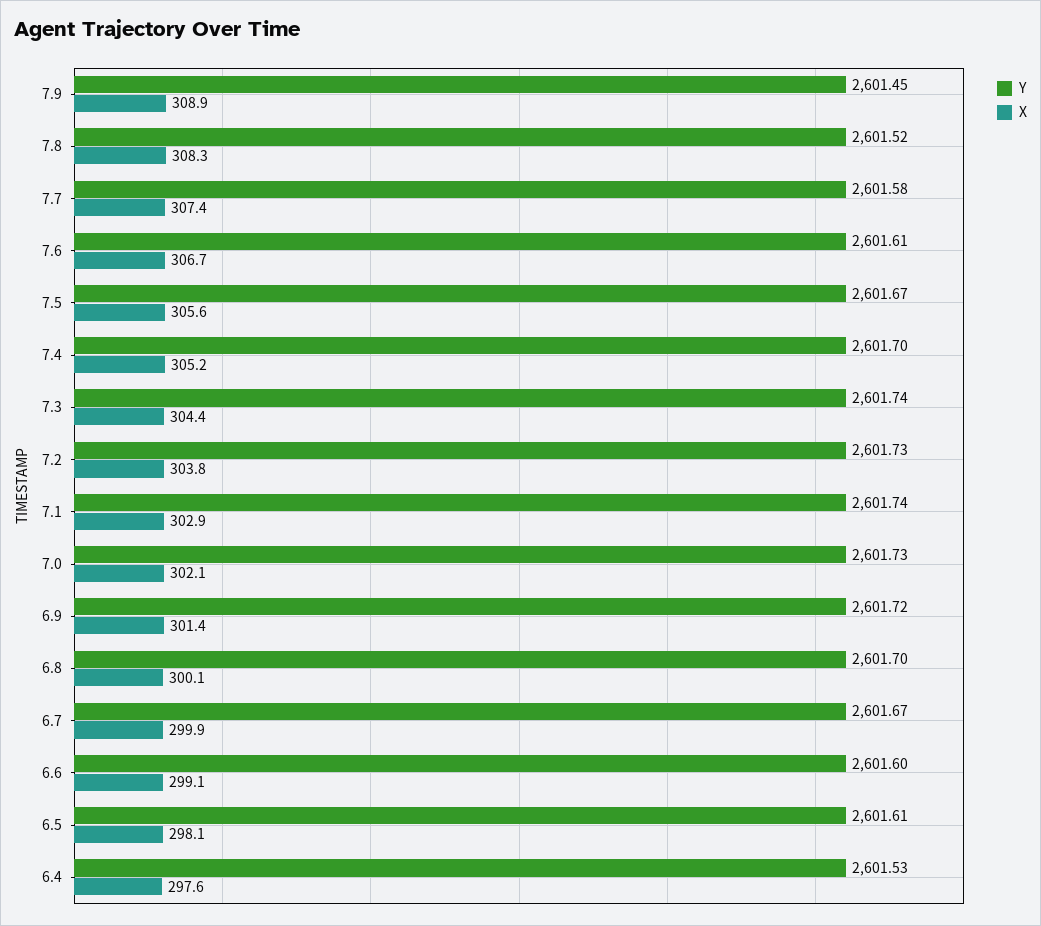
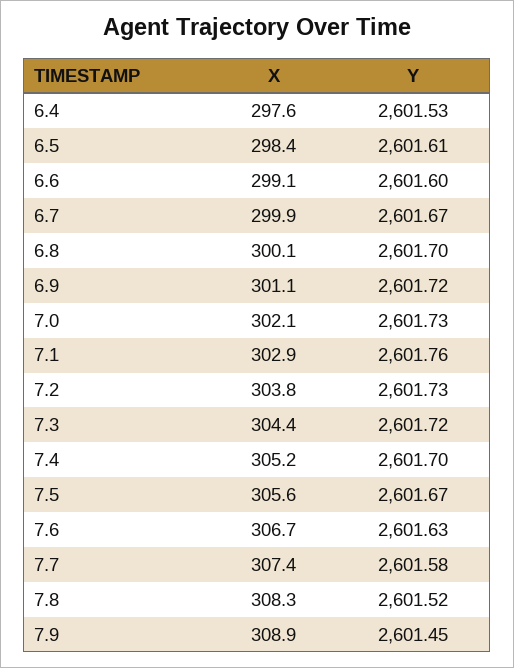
Y, 7.6: 2601.61 -> 2601.63
Y, 7.3: 2601.74 -> 2601.72
Y, 7.1: 2601.74 -> 2601.76
X, 6.9: 301.4 -> 301.1
X, 6.5: 298.1 -> 298.4

